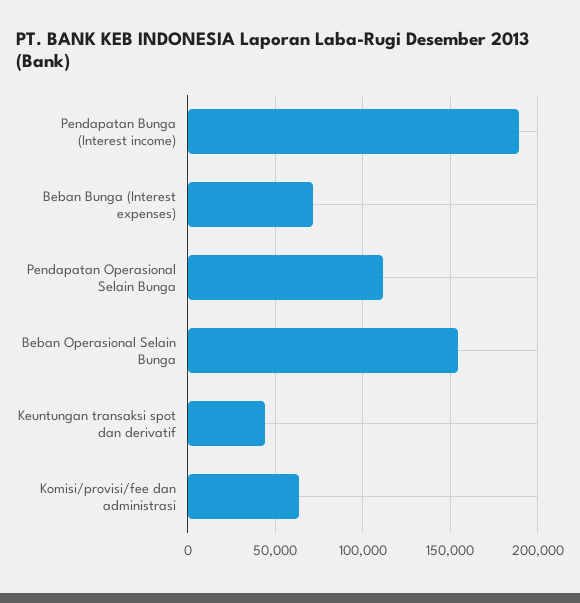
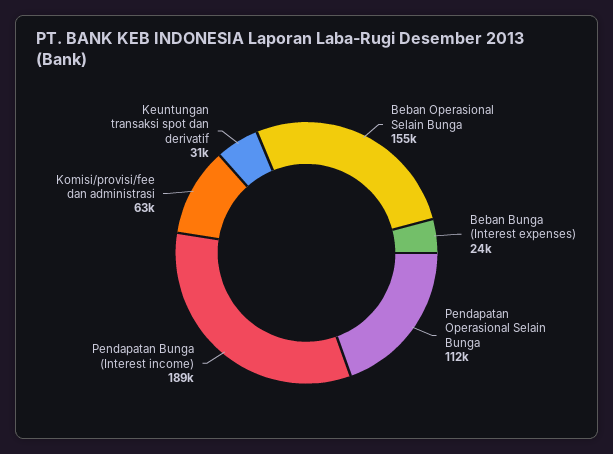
Beban Bunga (Interest expenses): 70000 -> 24000
Keuntungan transaksi spot dan derivatif: 45000 -> 31000

